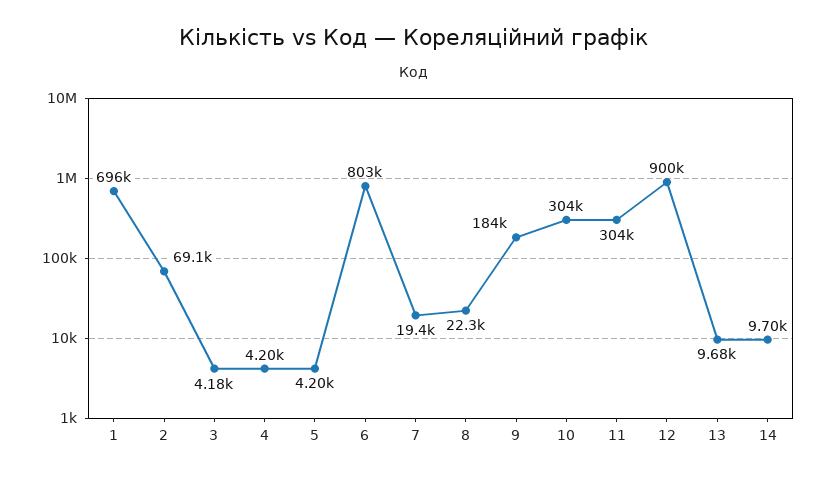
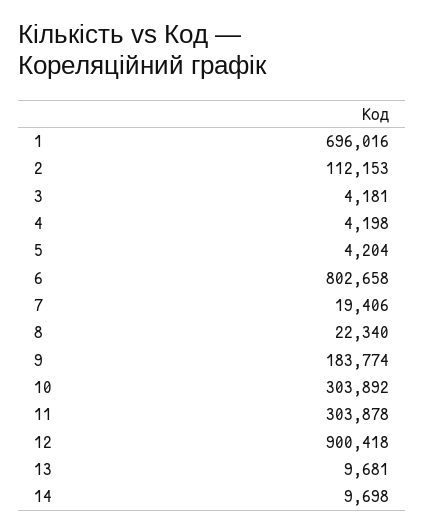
2: 69100 -> 112153

